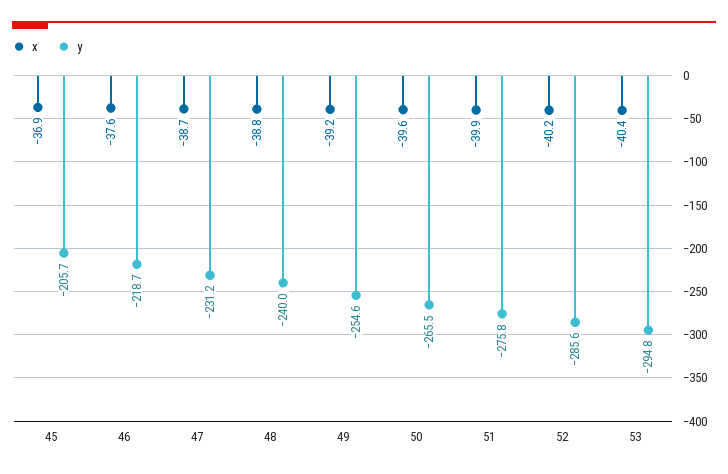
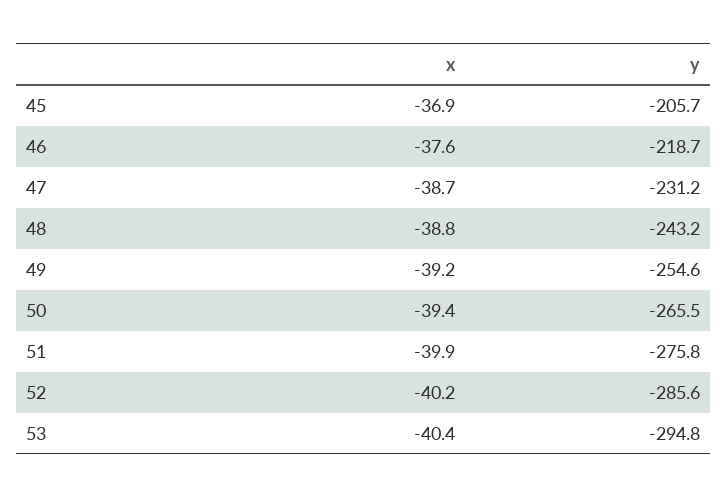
y, 48: -240 -> -243.2
x, 50: -39.6 -> -39.4

